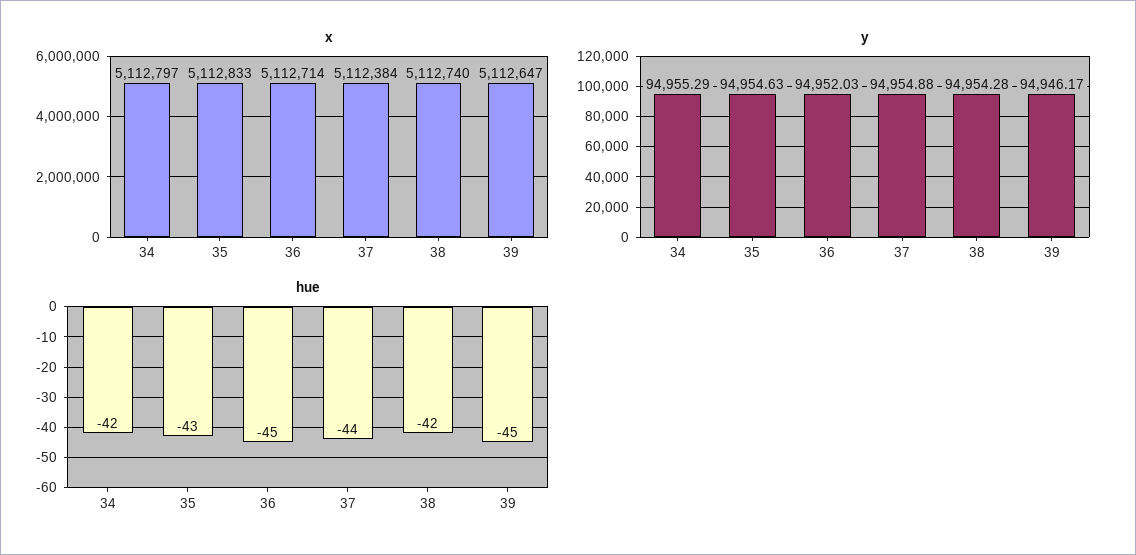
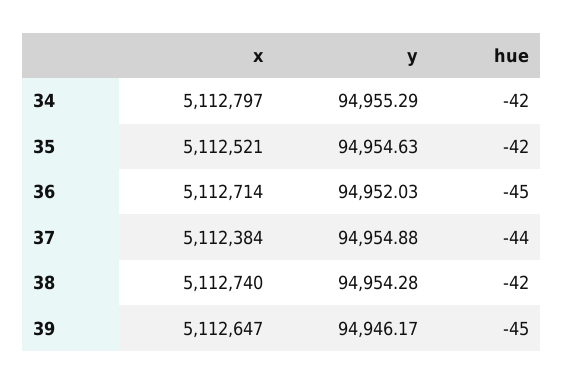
x, 35: 5112833 -> 5112521
hue, 35: -43 -> -42

